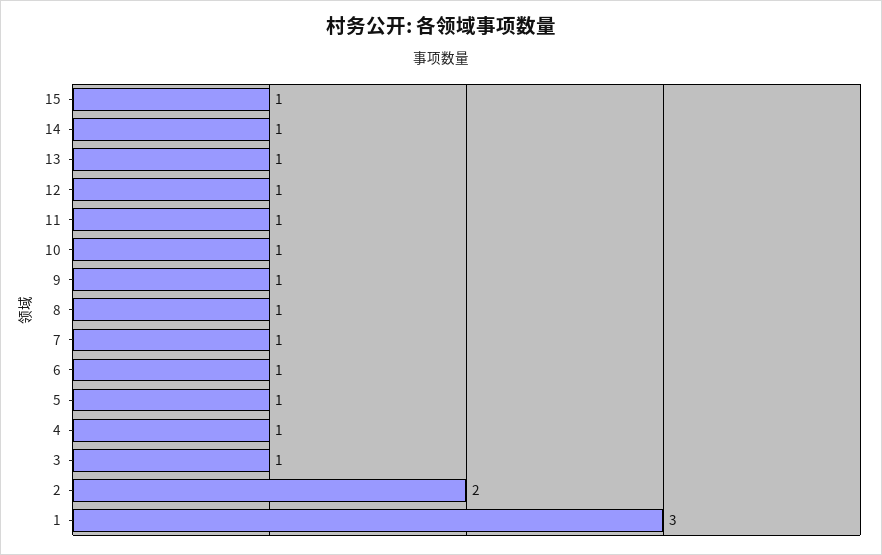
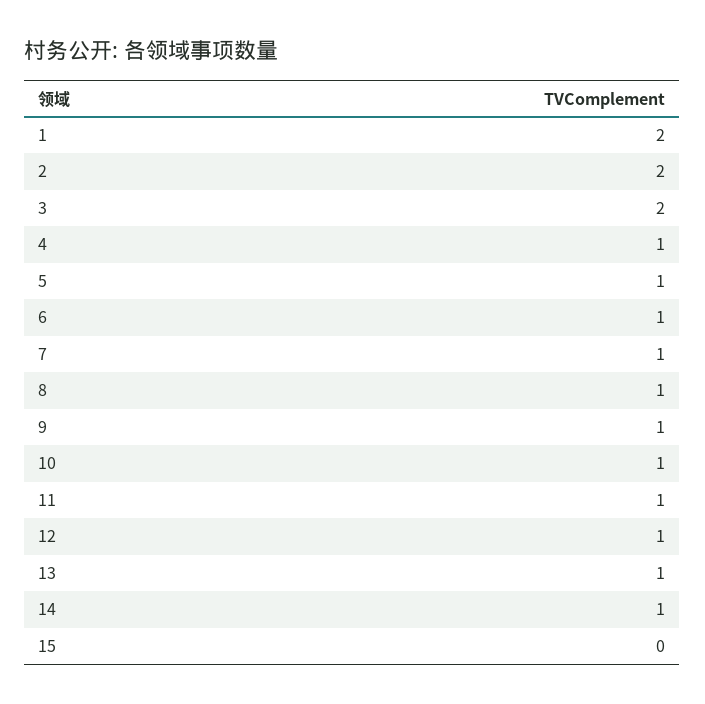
15: 1 -> 0
3: 1 -> 2
1: 3 -> 2

